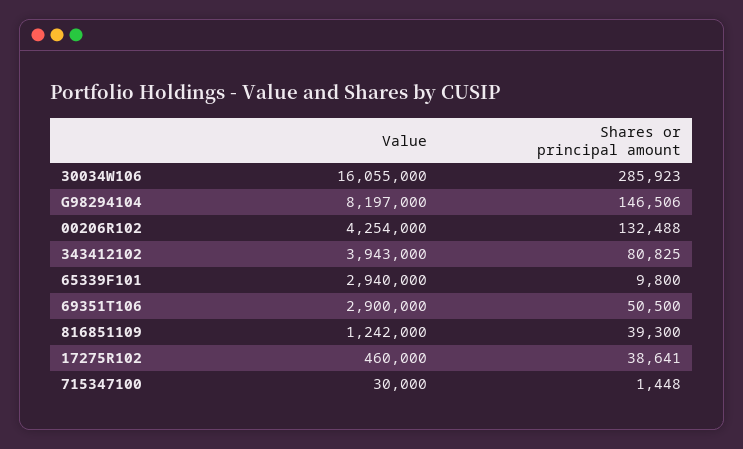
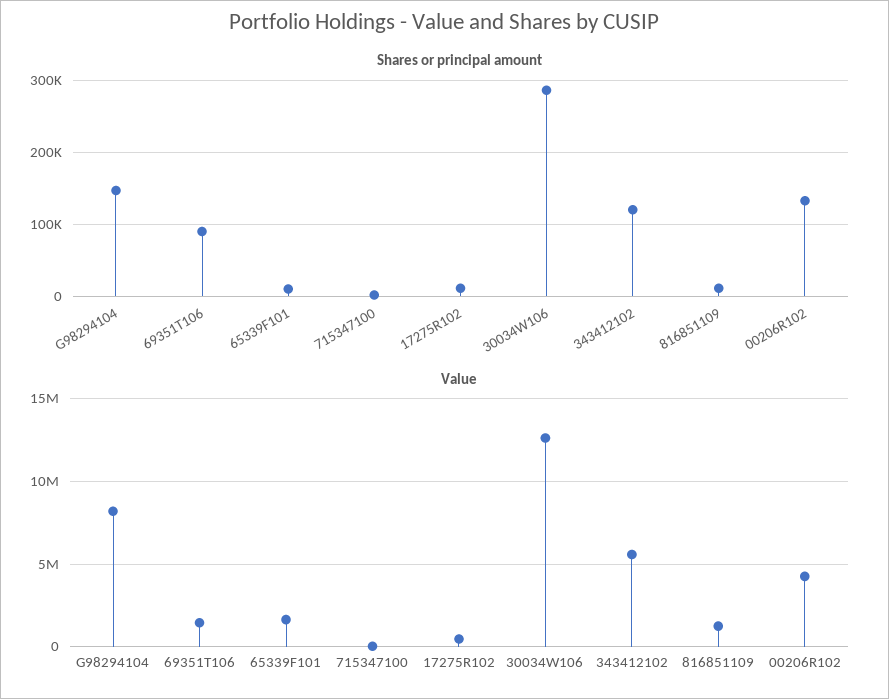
Value, 30034W106: 16055000 -> 12500000
Value, 343412102: 3943000 -> 5500000
Shares or principal amount, 343412102: 80825 -> 120000
Value, 65339F101: 2940000 -> 1500000
Value, 69351T106: 2900000 -> 1500000
Shares or principal amount, 69351T106: 50500 -> 90000
Shares or principal amount, 816851109: 39300 -> 10000
Shares or principal amount, 17275R102: 38641 -> 10000

